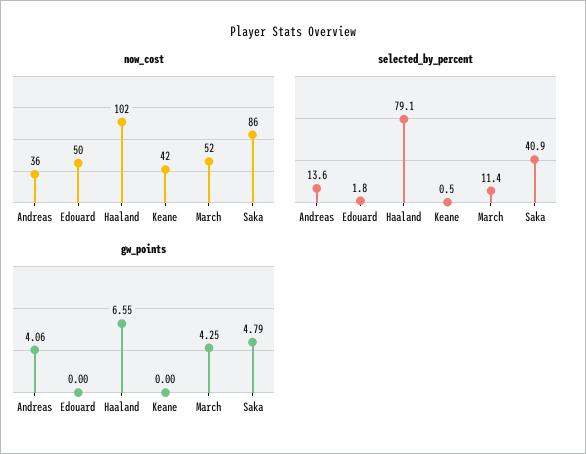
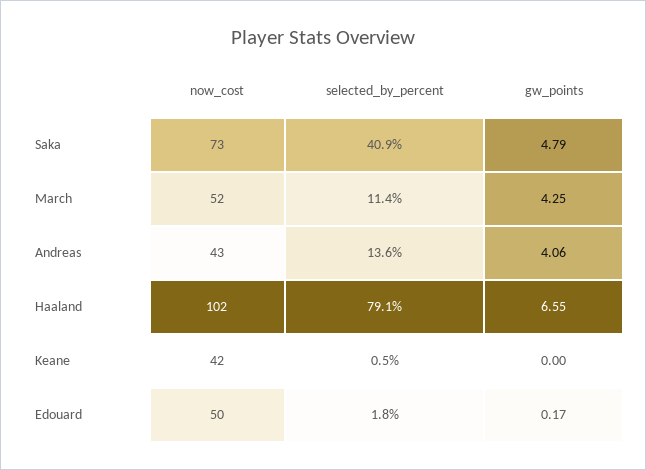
now_cost, Andreas: 36 -> 43
now_cost, Saka: 86 -> 73
gw_points, Edouard: 0 -> 0.17

